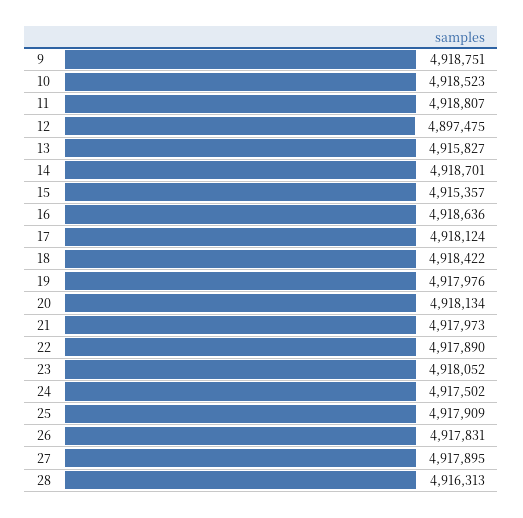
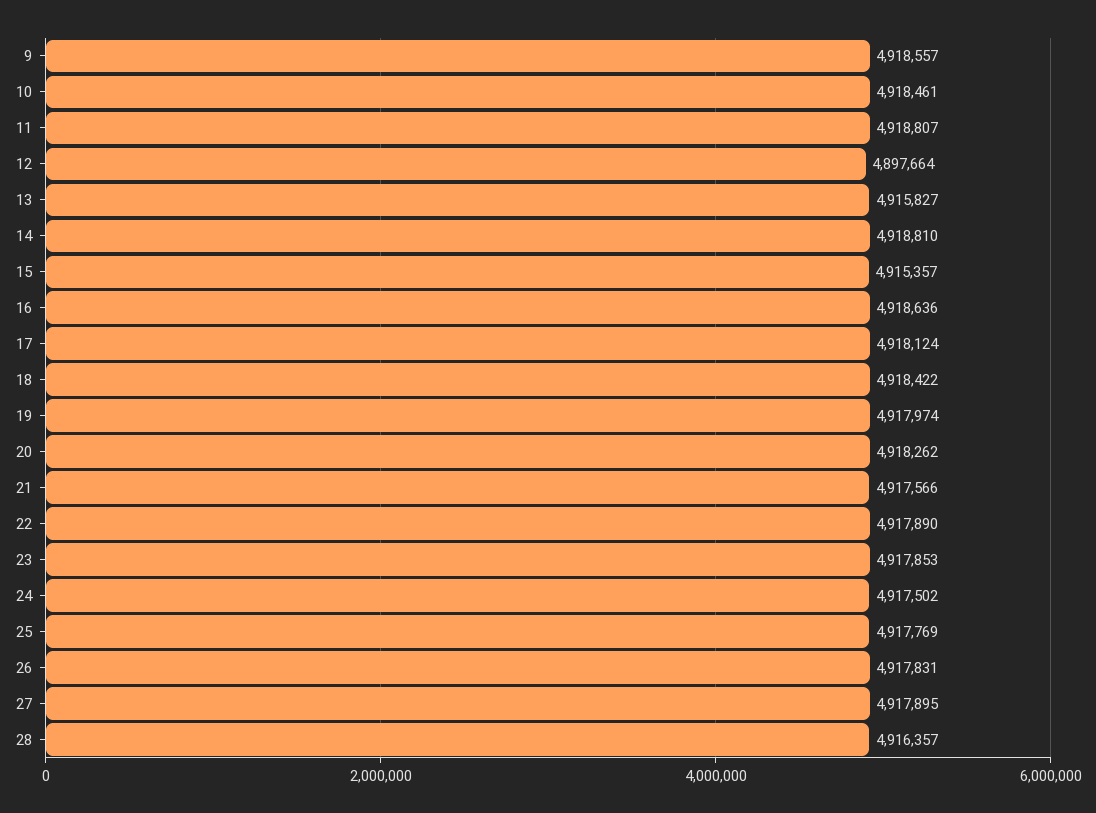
9: 4918751 -> 4918557
10: 4918523 -> 4918461
12: 4897475 -> 4897664
14: 4918701 -> 4918810
19: 4917976 -> 4917974
20: 4918134 -> 4918262
21: 4917973 -> 4917566
23: 4918052 -> 4917853
25: 4917909 -> 4917769
28: 4916313 -> 4916357

